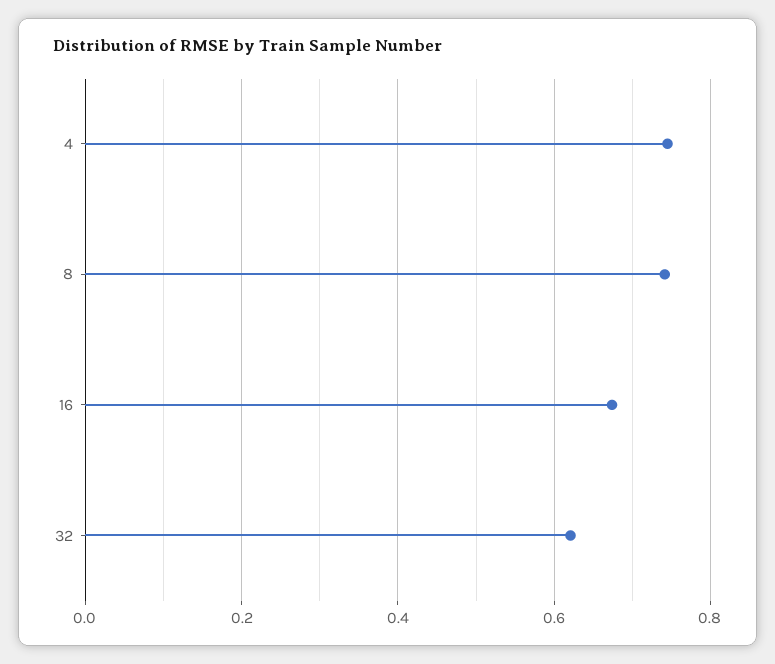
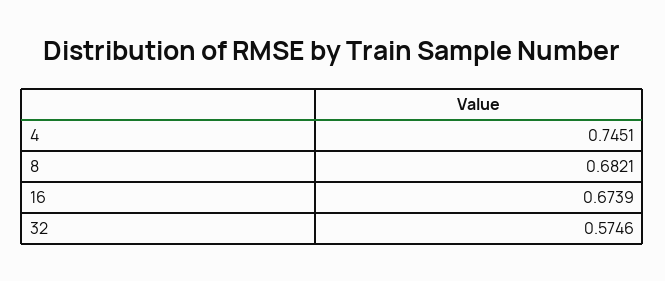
8: 0.74 -> 0.6821
32: 0.62 -> 0.5746

